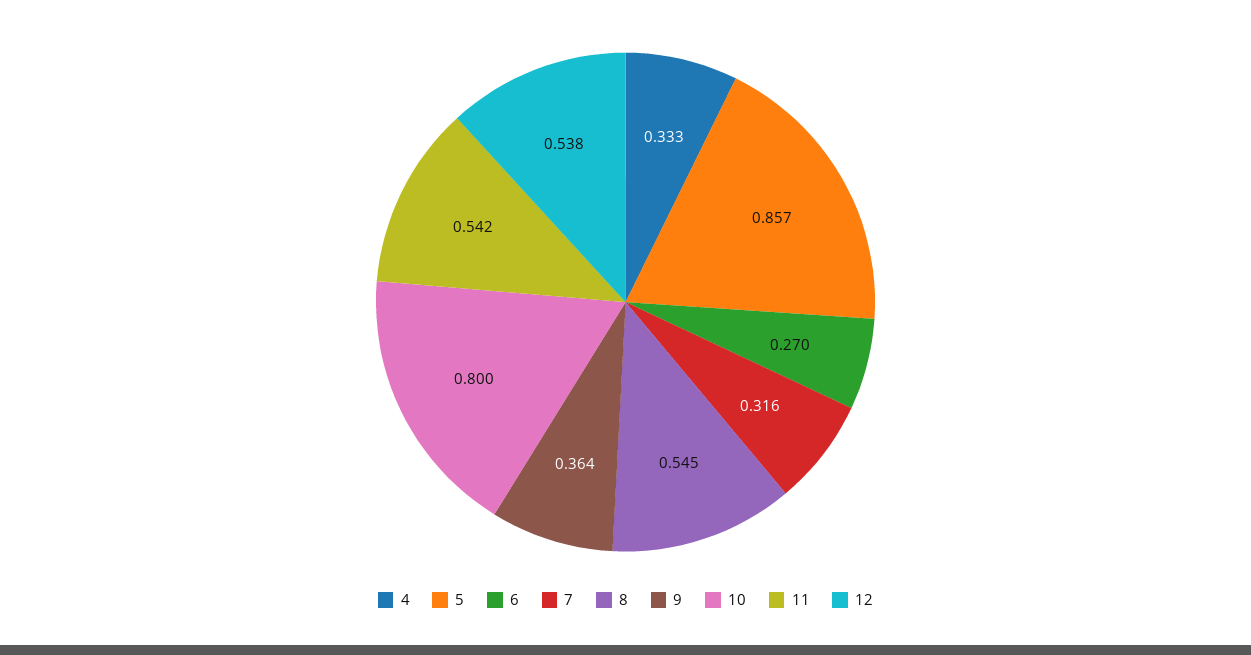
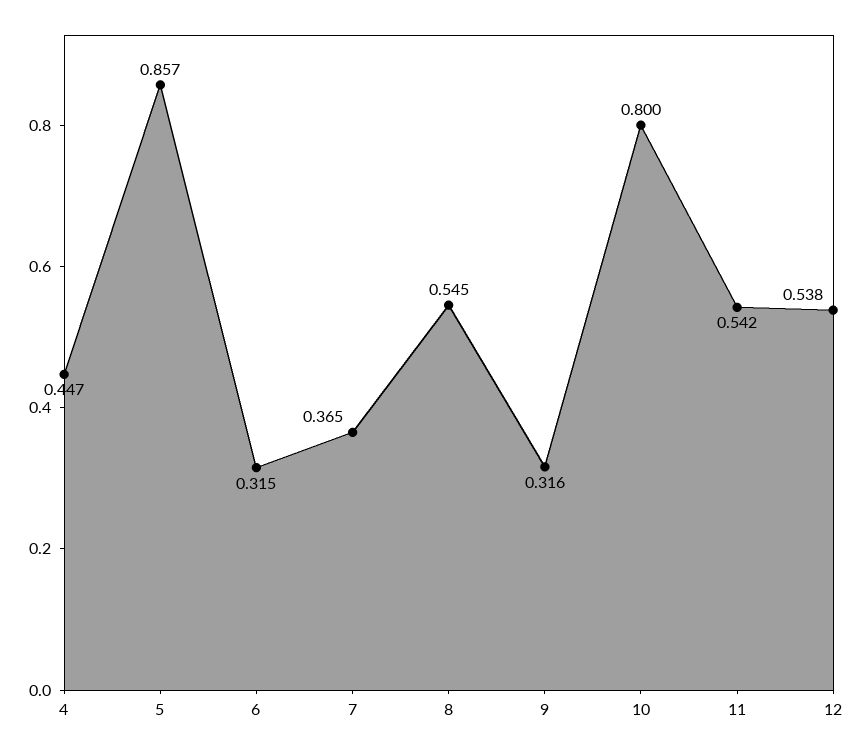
4: 0.333 -> 0.447
6: 0.27 -> 0.315
7: 0.316 -> 0.365
9: 0.364 -> 0.316

